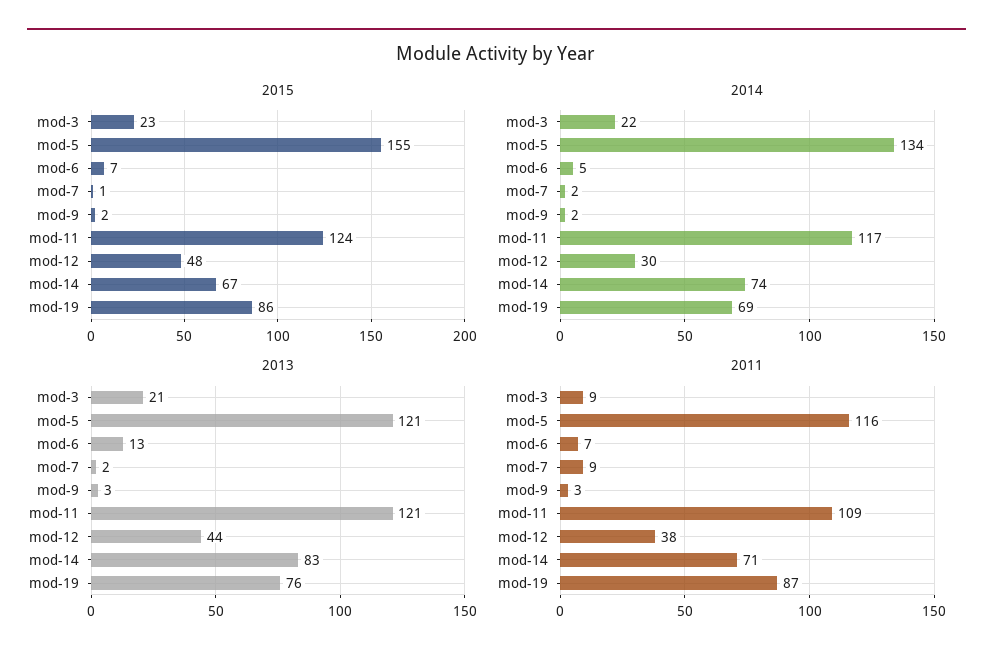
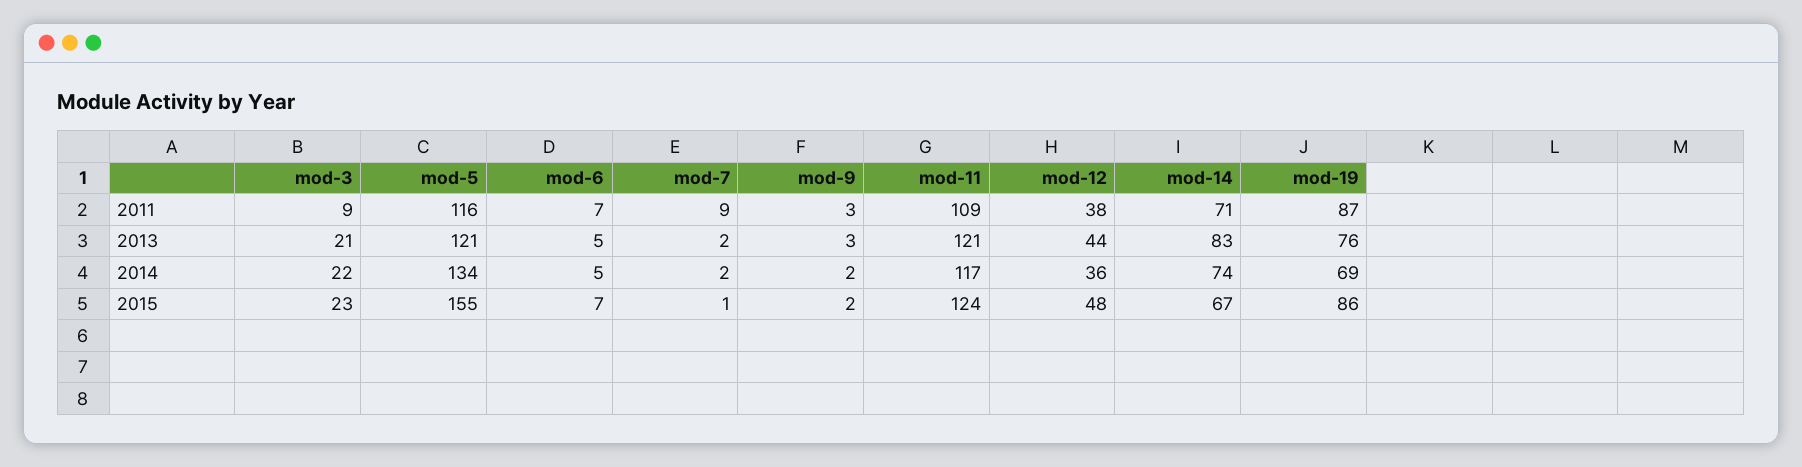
2014, mod-12: 30 -> 36
2013, mod-6: 13 -> 5

